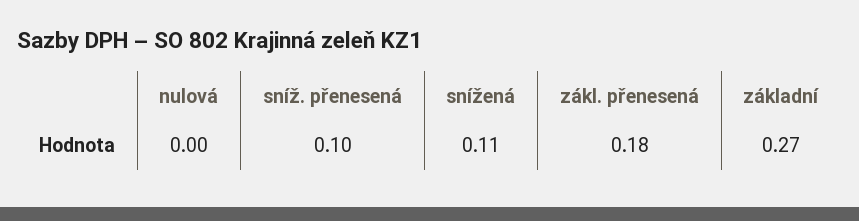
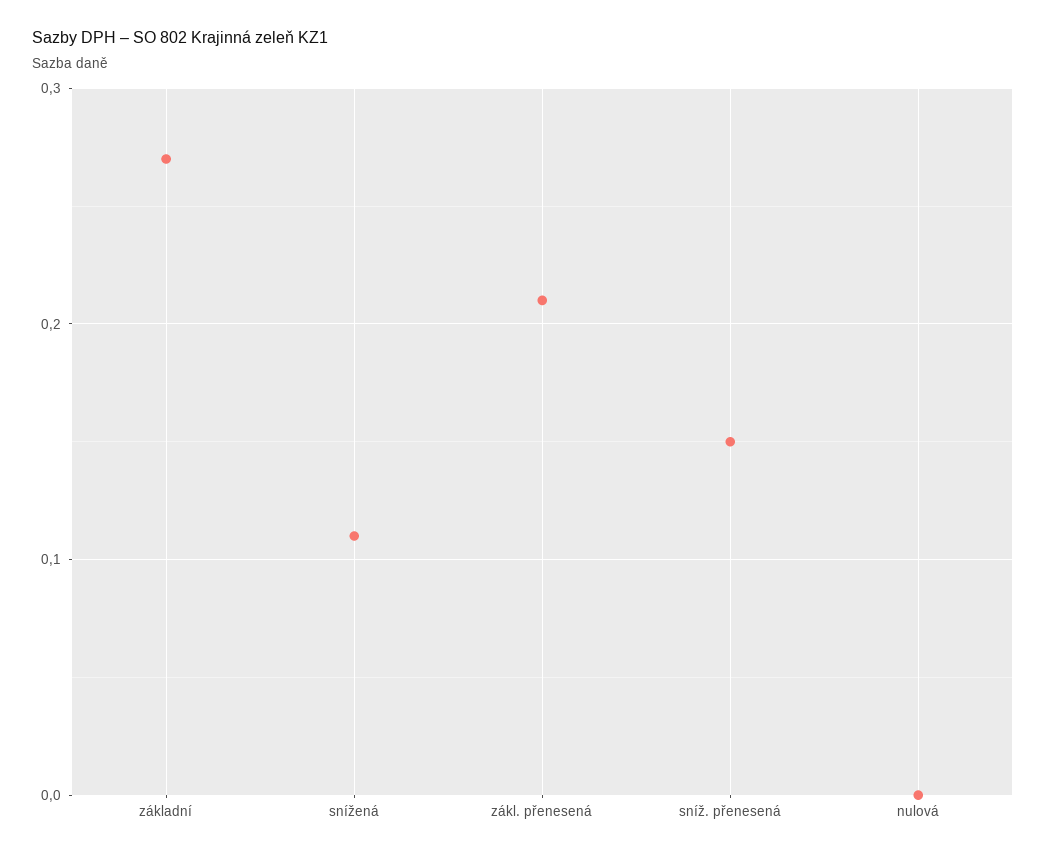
sníž. přenesená: 0.1 -> 0.15
zákl. přenesená: 0.18 -> 0.21

